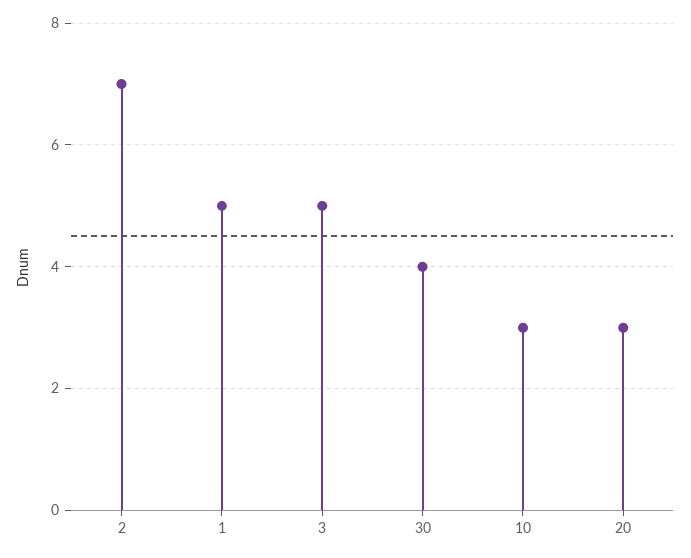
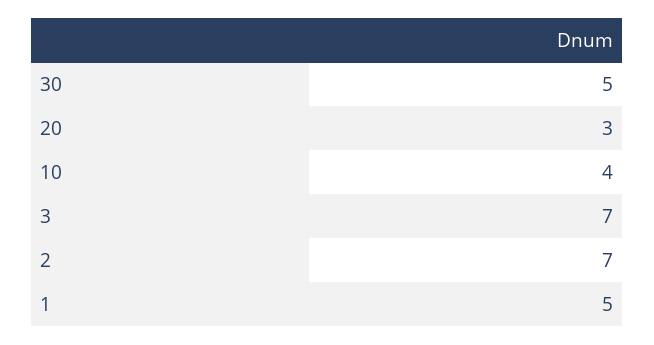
3: 5 -> 7
30: 4 -> 5
10: 3 -> 4

